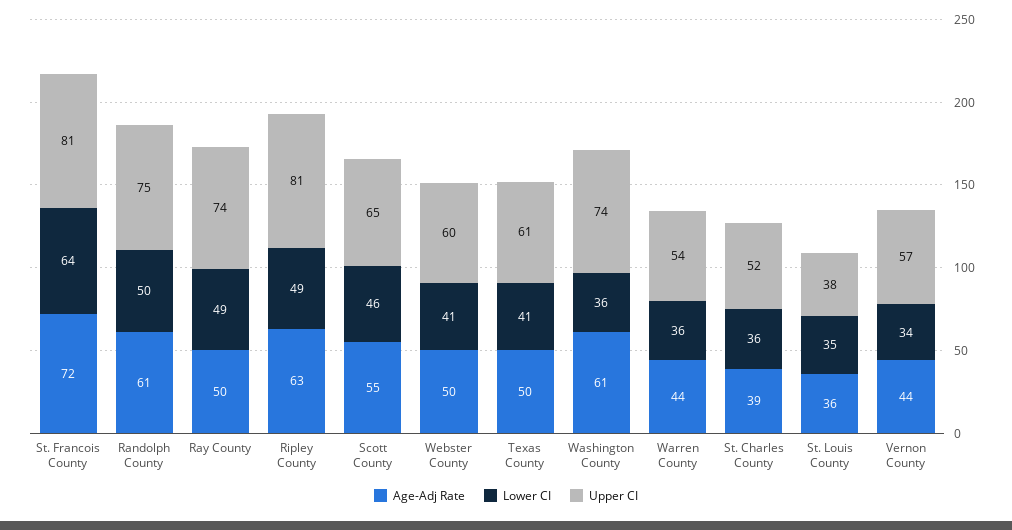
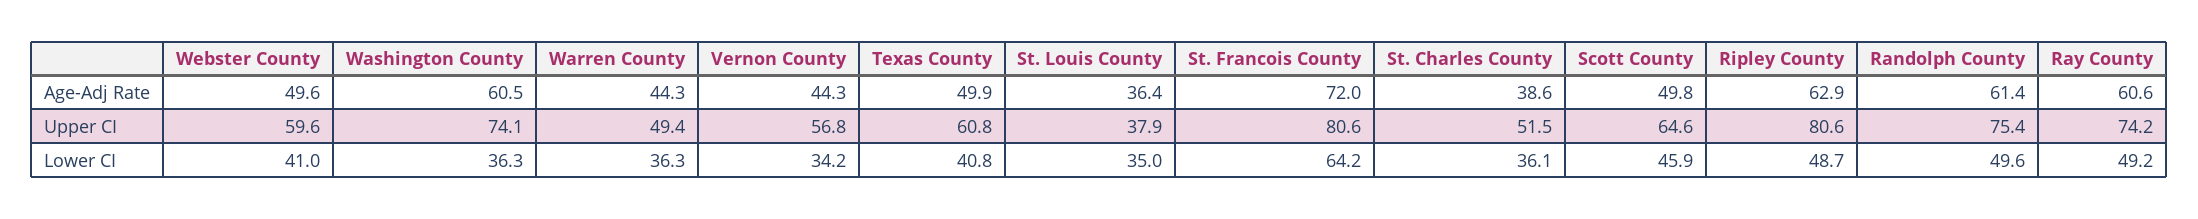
Age-Adj Rate, Ray County: 50 -> 60.6
Age-Adj Rate, Scott County: 55 -> 49.8
Upper CI, Warren County: 54 -> 49.4

